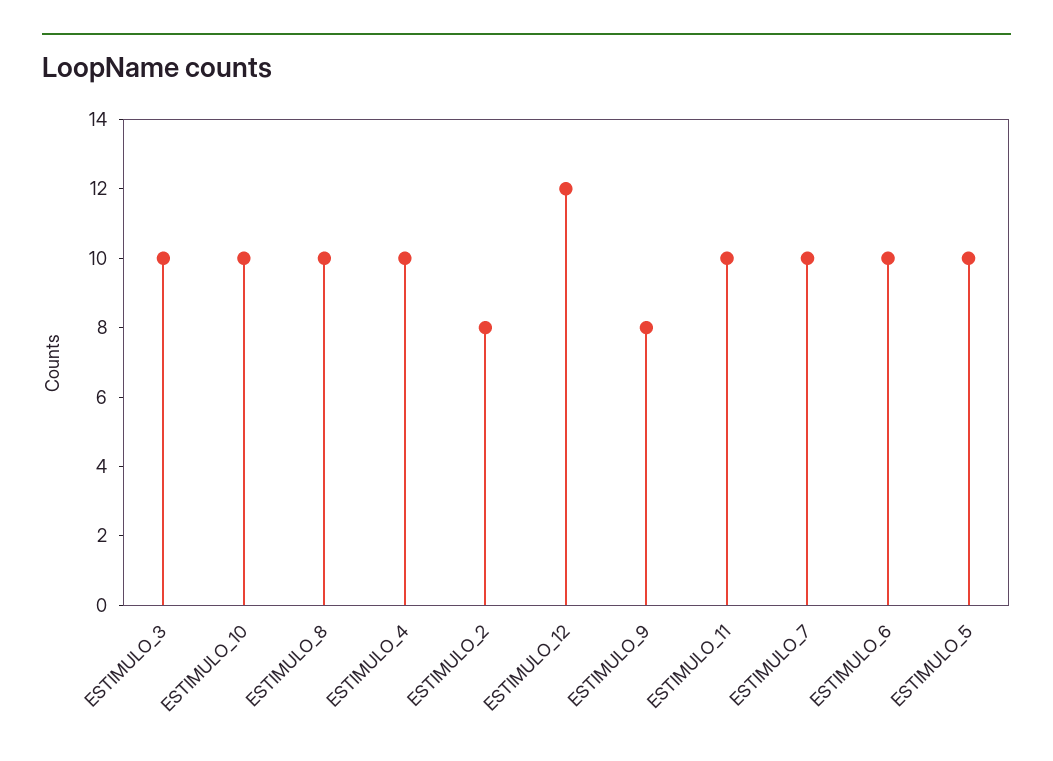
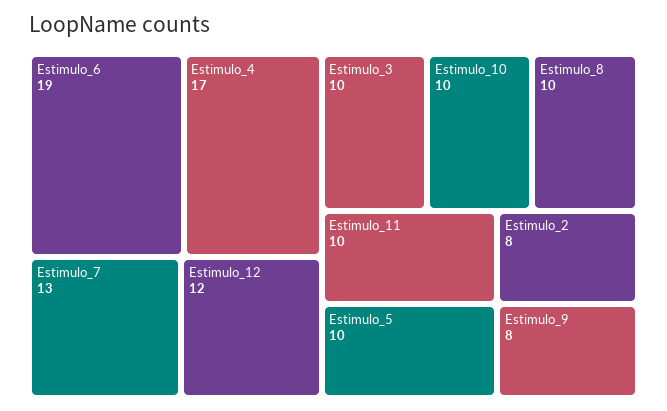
ESTIMULO_4: 10 -> 17
ESTIMULO_7: 10 -> 13
ESTIMULO_6: 10 -> 19

